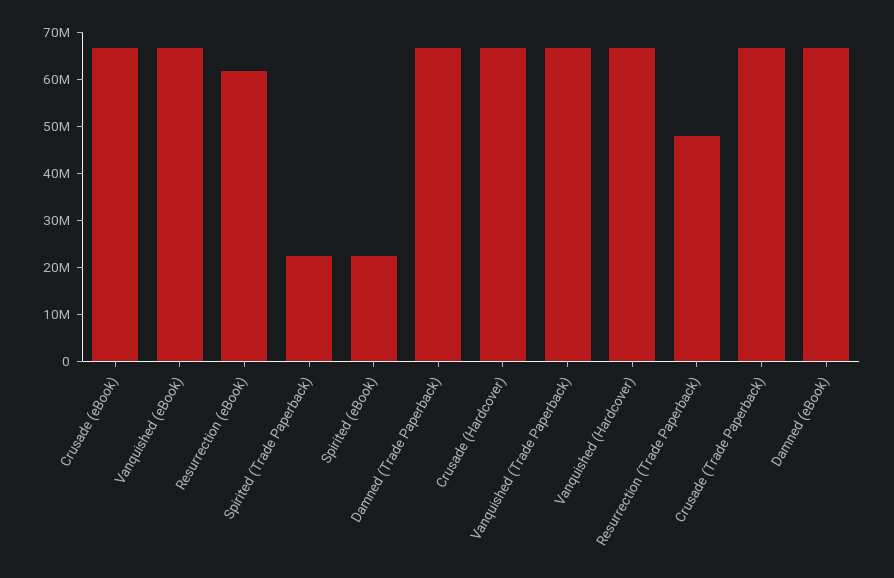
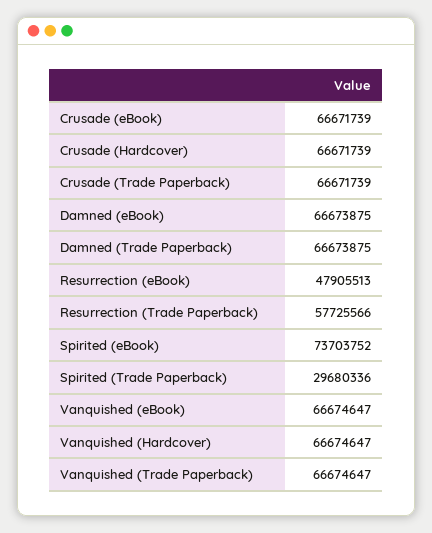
Resurrection (eBook): 62000000 -> 47905513
Spirited (Trade Paperback): 22000000 -> 29680336
Spirited (eBook): 22000000 -> 73703752
Resurrection (Trade Paperback): 48000000 -> 57725566

